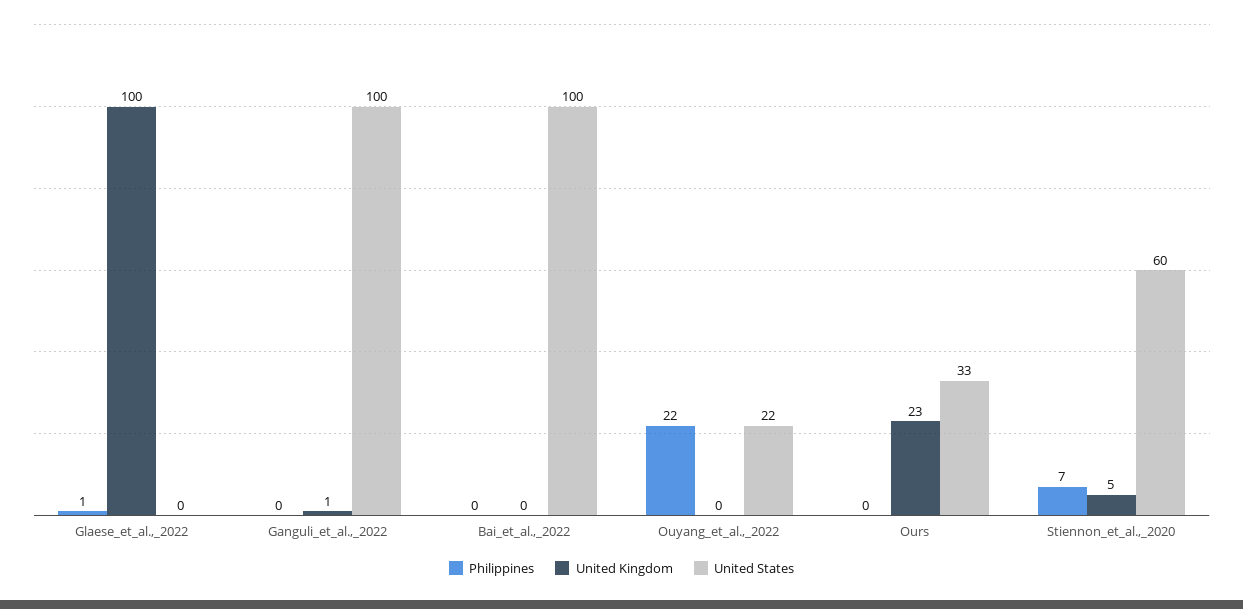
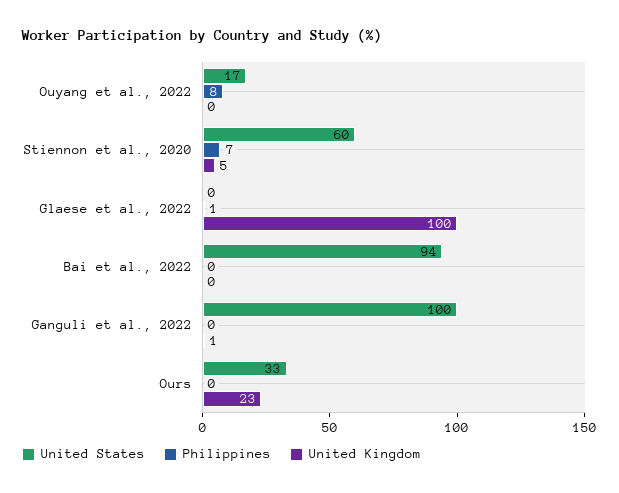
United States, Bai_et_al.,_2022: 100 -> 94
Philippines, Ouyang_et_al.,_2022: 22 -> 8
United States, Ouyang_et_al.,_2022: 22 -> 17

